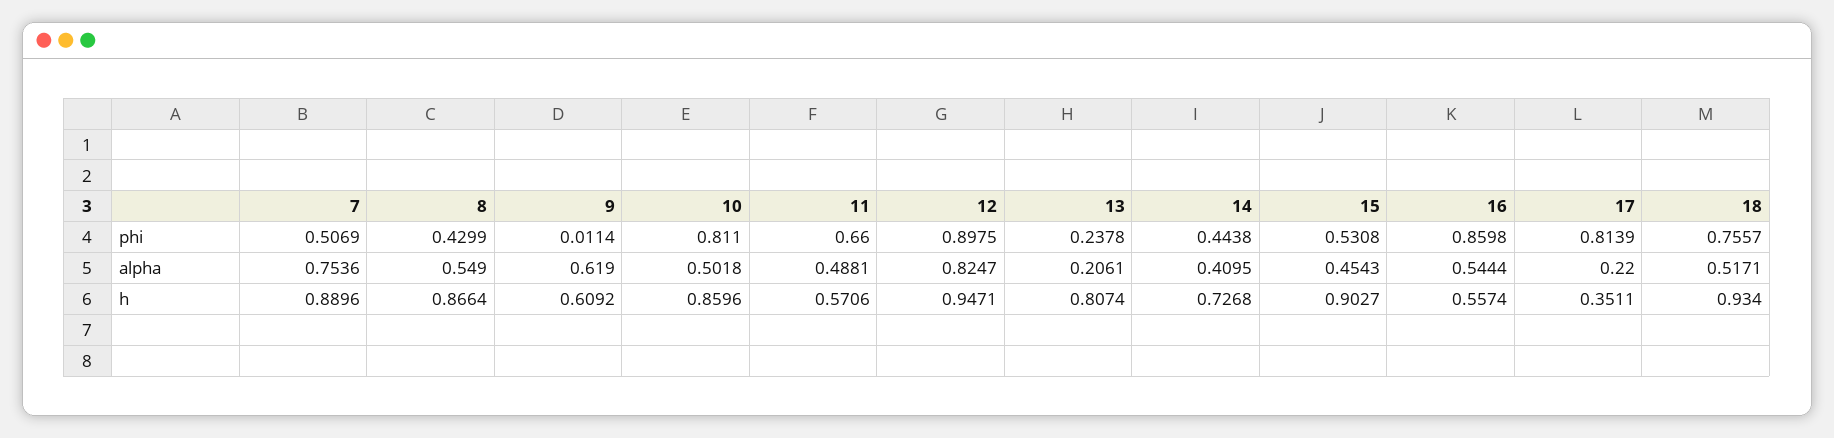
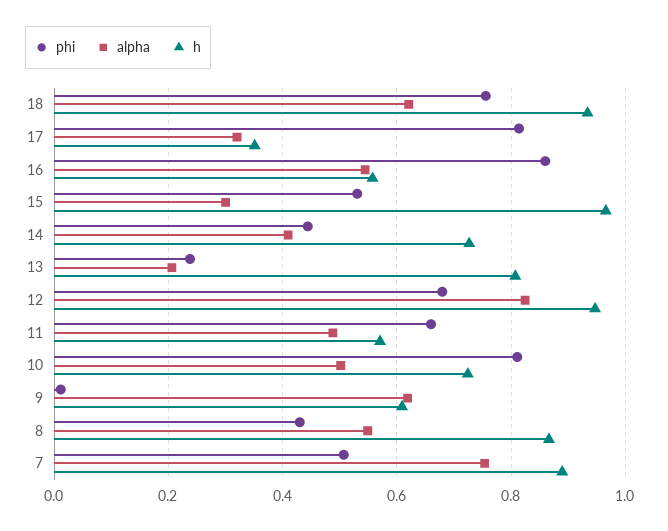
phi, 12: 0.8975 -> 0.68
alpha, 15: 0.4543 -> 0.3
alpha, 17: 0.22 -> 0.32
alpha, 18: 0.5171 -> 0.62
h, 10: 0.8596 -> 0.72
h, 15: 0.9027 -> 0.96

